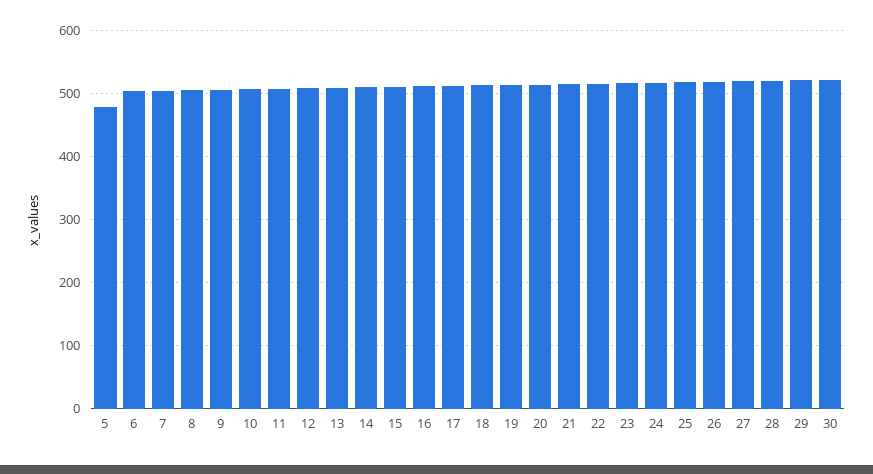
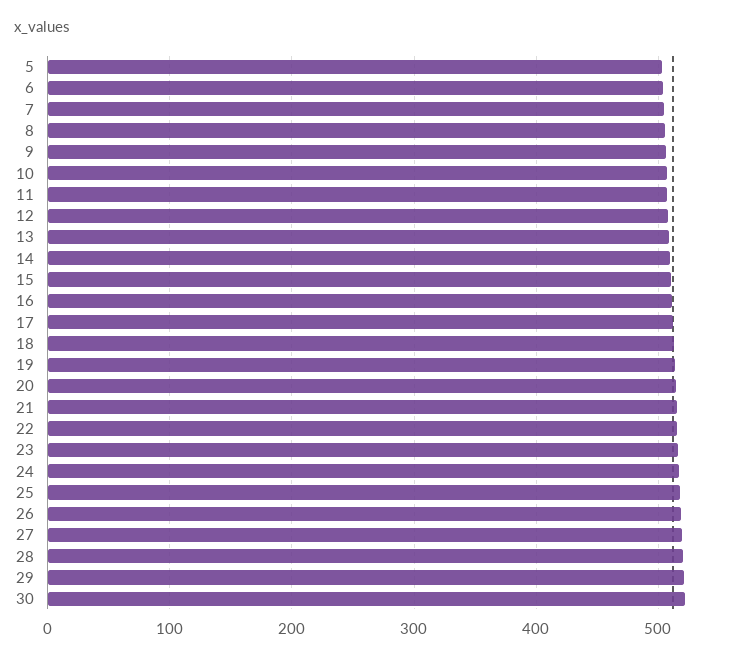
5: 480 -> 500

